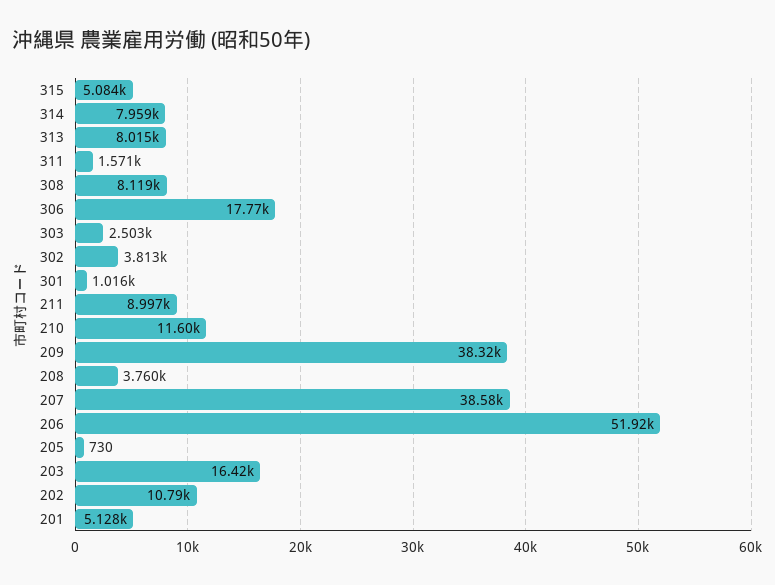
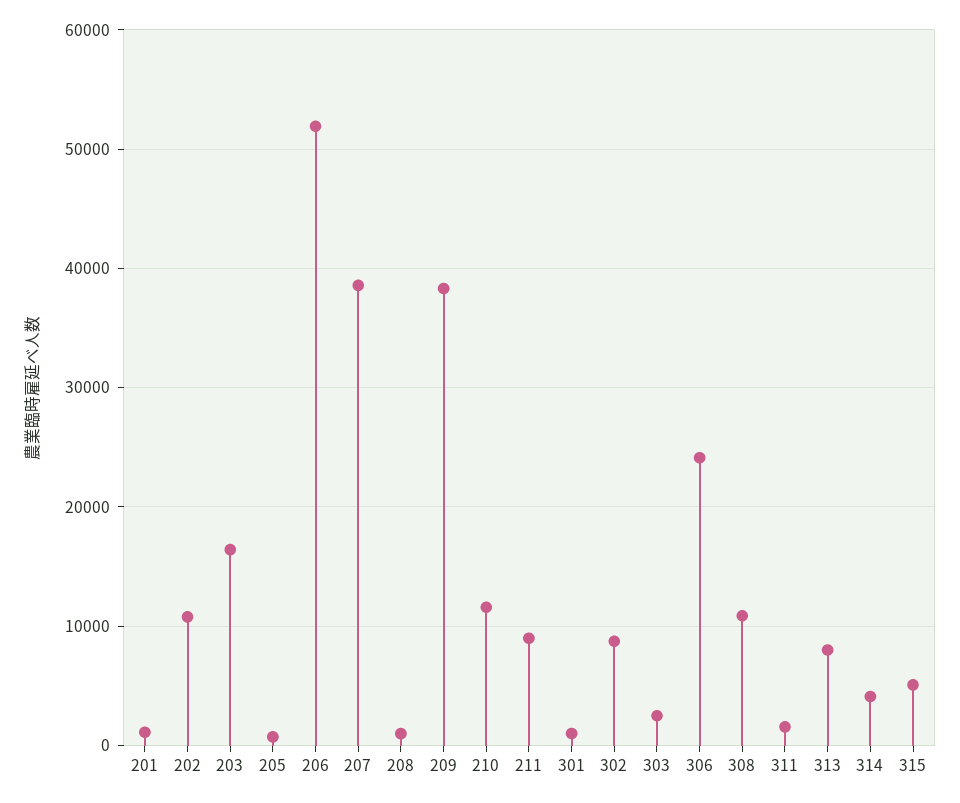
314: 7959 -> 4000
308: 8119 -> 11000
306: 17770 -> 24000
302: 3813 -> 9000
208: 3760 -> 1000
201: 5128 -> 1000

